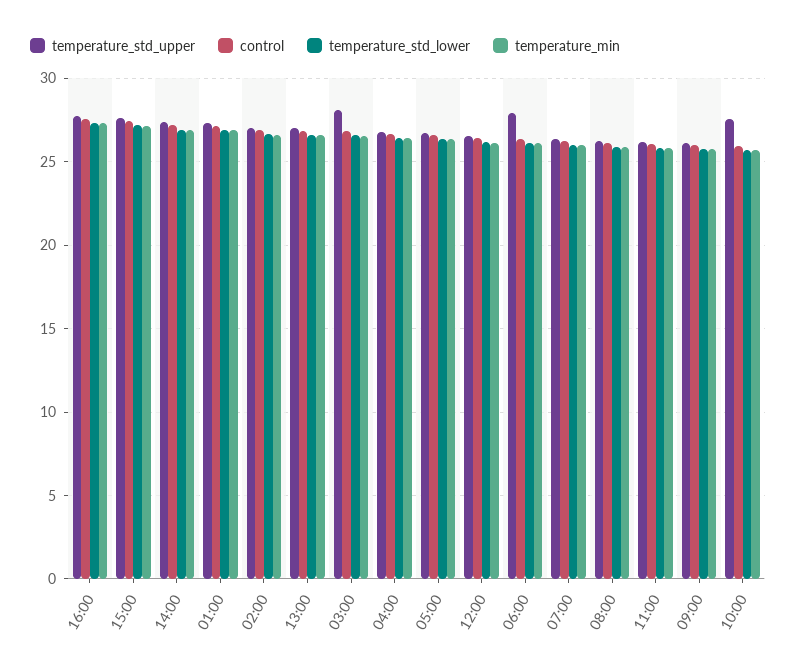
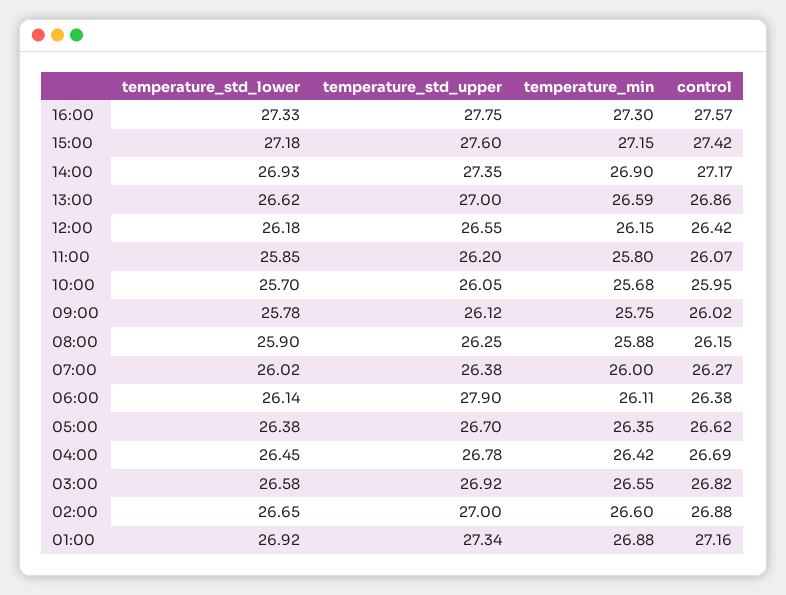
temperature_std_upper, 03:00: 28 -> 26.92
temperature_std_upper, 10:00: 27.5 -> 26.05

